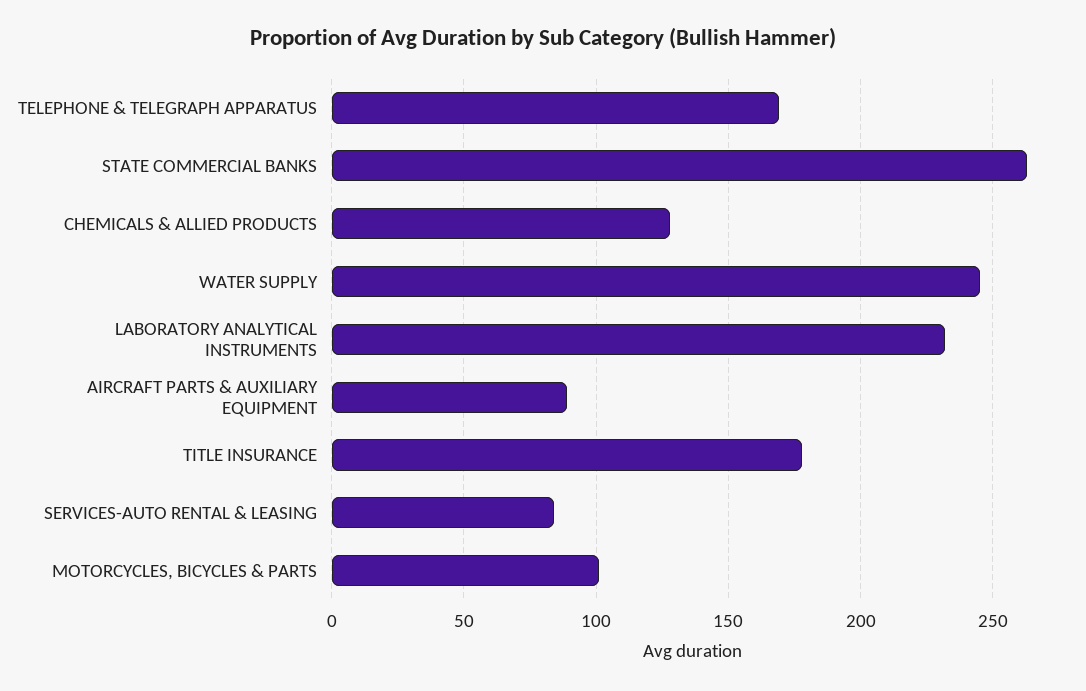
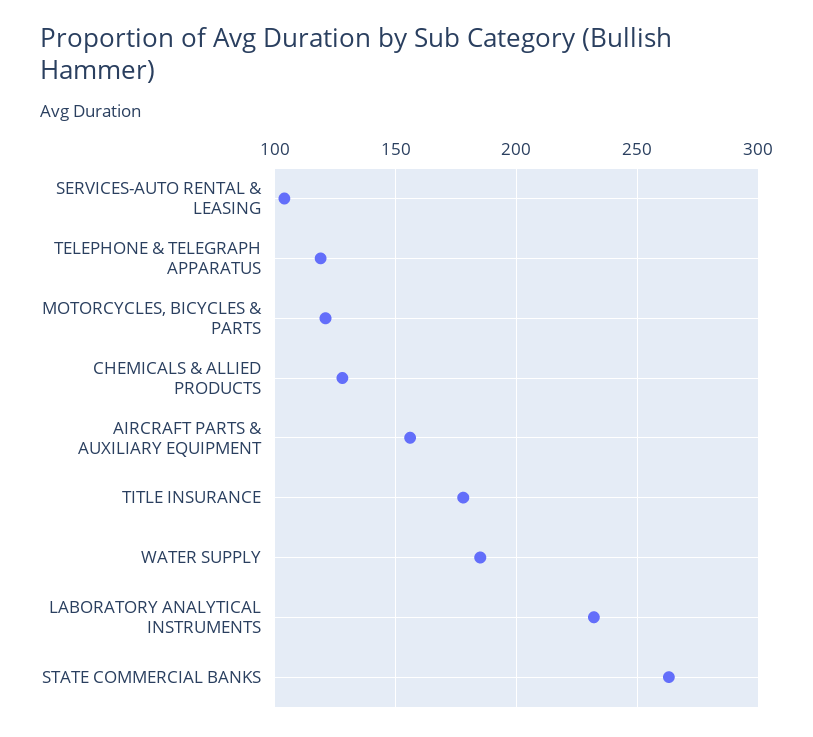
TELEPHONE & TELEGRAPH APPARATUS: 170 -> 120
WATER SUPPLY: 245 -> 185
AIRCRAFT PARTS & AUXILIARY EQUIPMENT: 90 -> 155
SERVICES-AUTO RENTAL & LEASING: 85 -> 105
MOTORCYCLES, BICYCLES & PARTS: 100 -> 120

